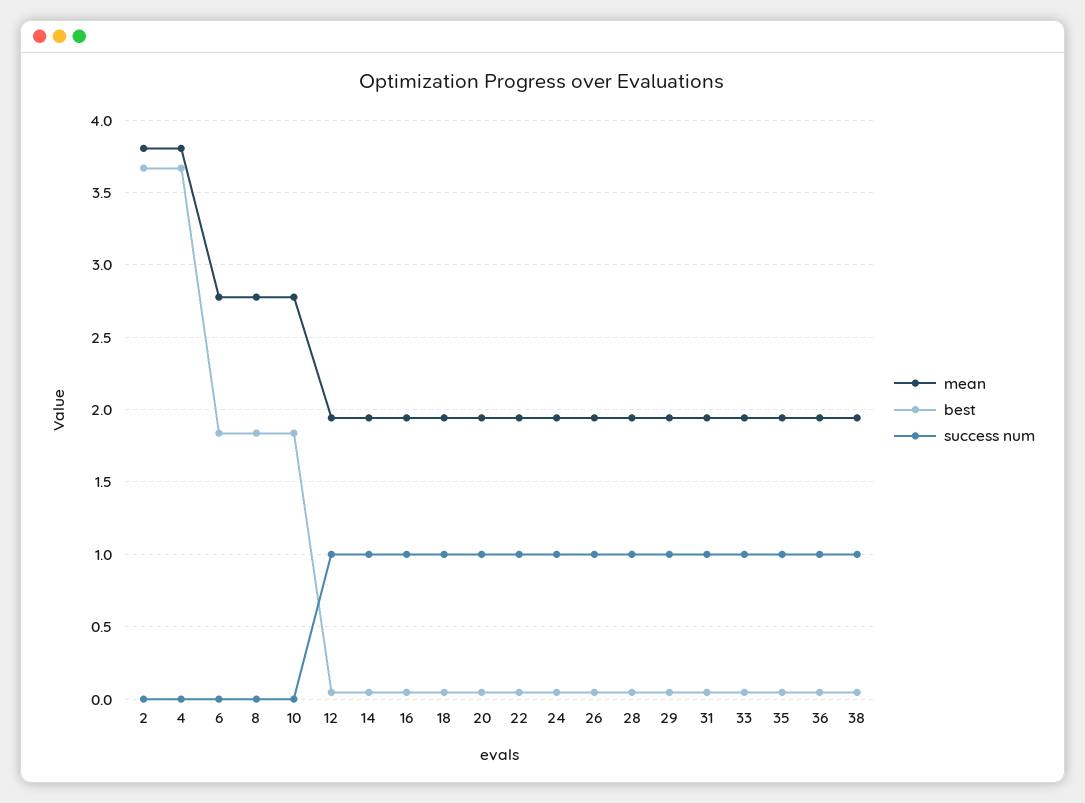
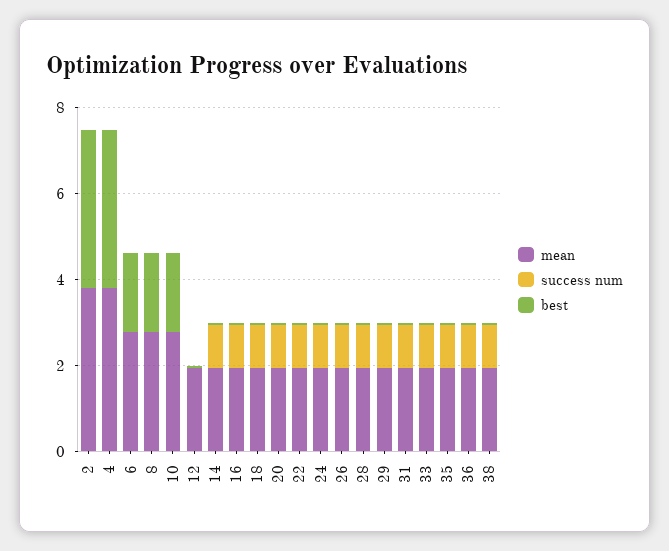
success num, 12: 1 -> 0

